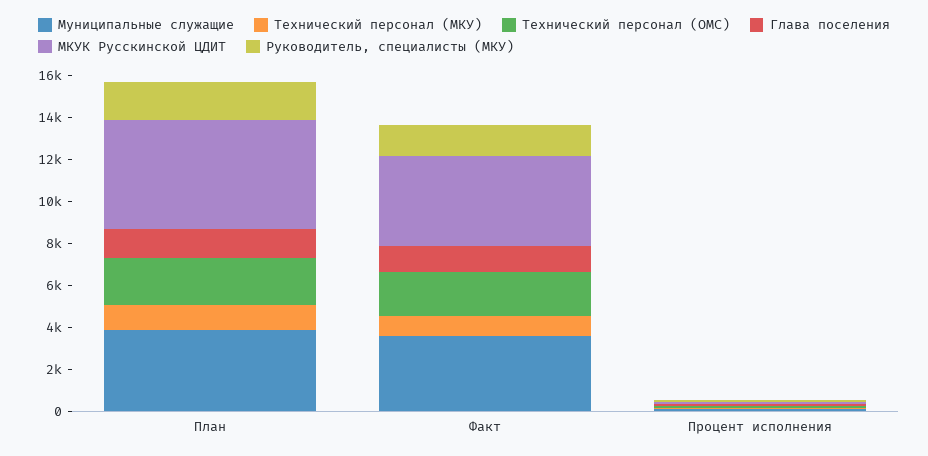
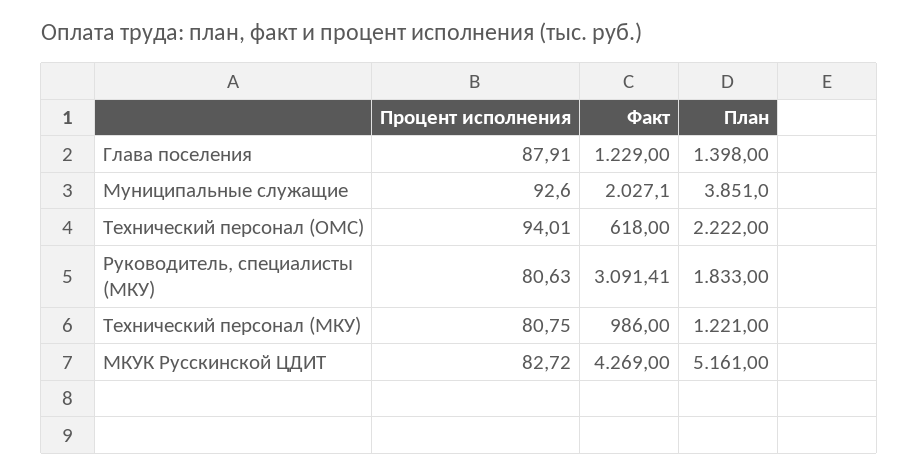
Муниципальные служащие, Факт: 3500 -> 2027.1
Технический персонал (ОМС), Факт: 2000 -> 618
Руководитель, специалисты (МКУ), Факт: 1500 -> 3091.41

